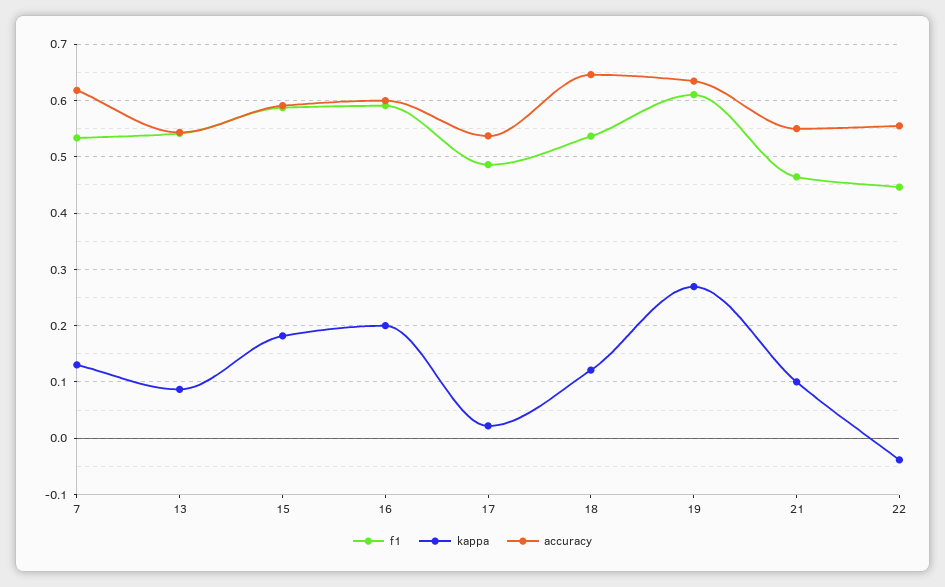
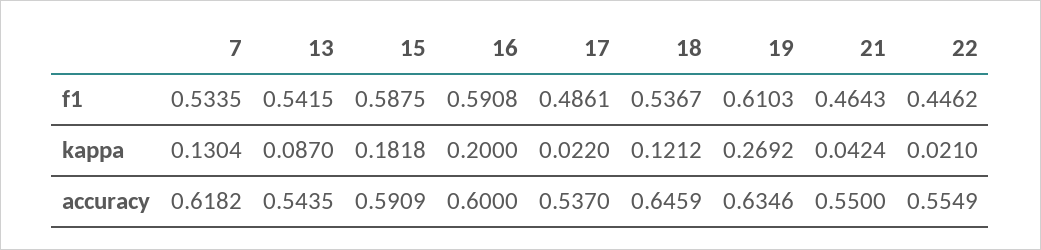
kappa, 21: 0.1 -> 0.0424
kappa, 22: -0.04 -> 0.021

